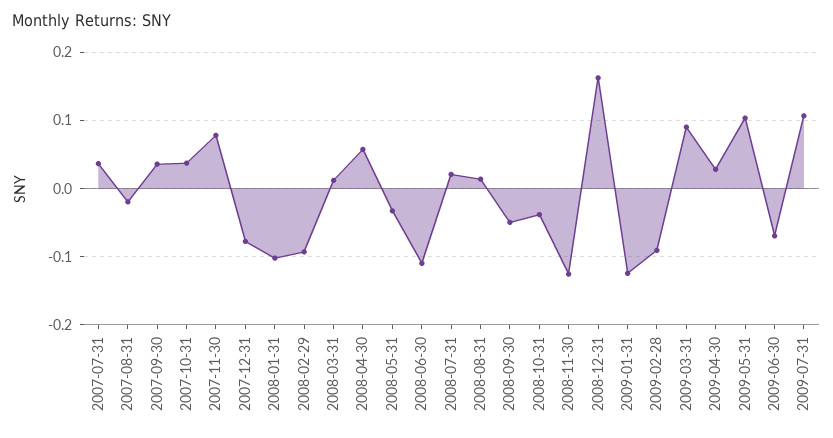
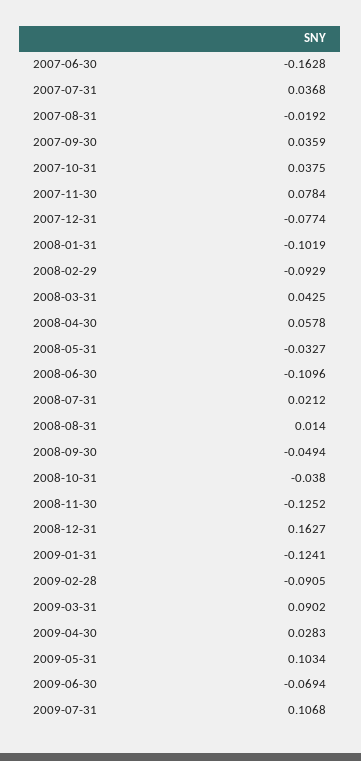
2008-03-31: 0.01 -> 0.0425
2007-06-30: none -> -0.1628

